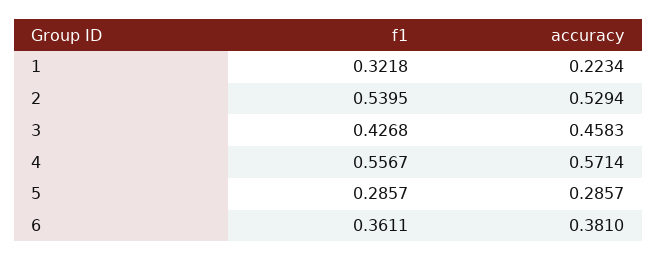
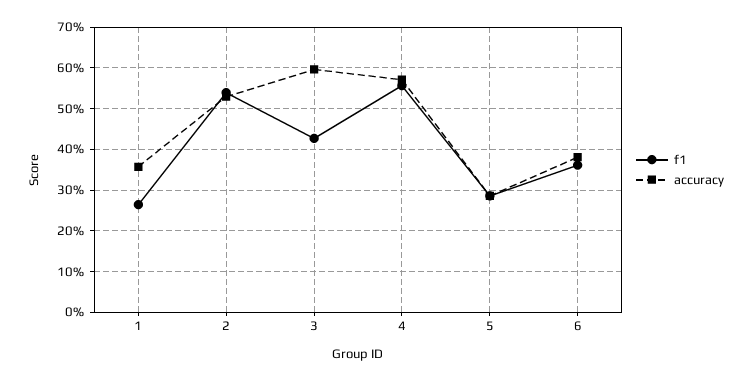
f1, 1: 0.3218 -> 0.26
accuracy, 1: 0.2234 -> 0.36
accuracy, 3: 0.4583 -> 0.6

